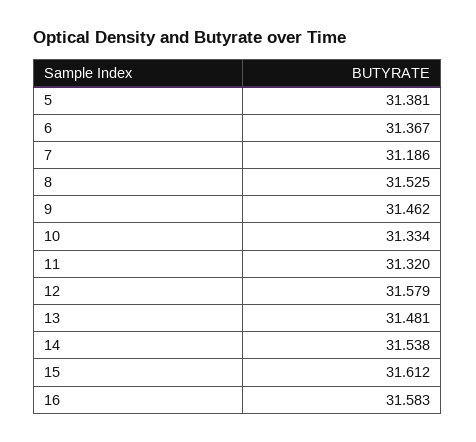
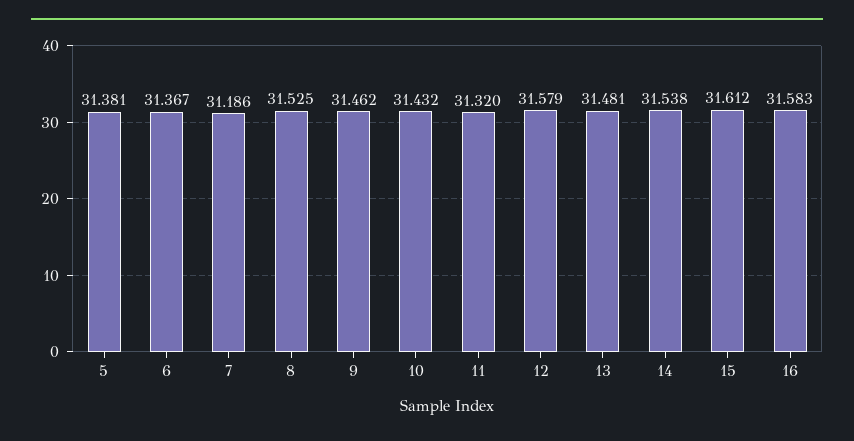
10: 31.334 -> 31.432

